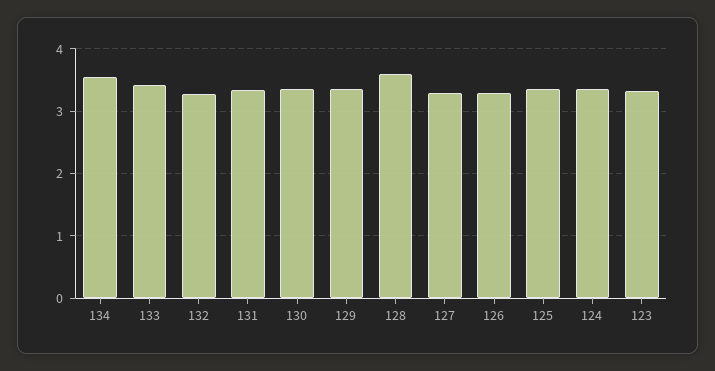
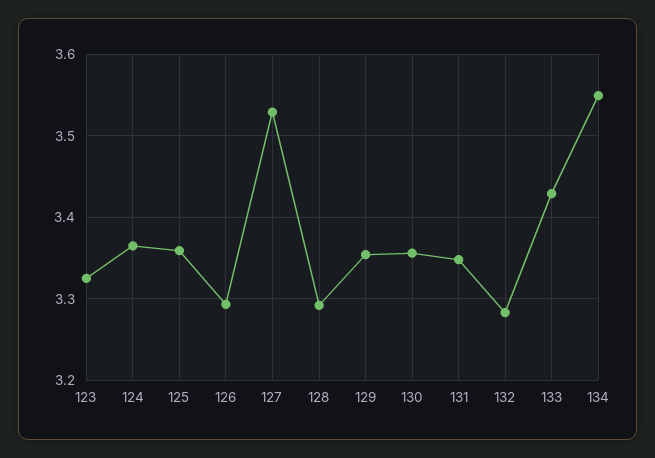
128: 3.6 -> 3.29
127: 3.3 -> 3.53

